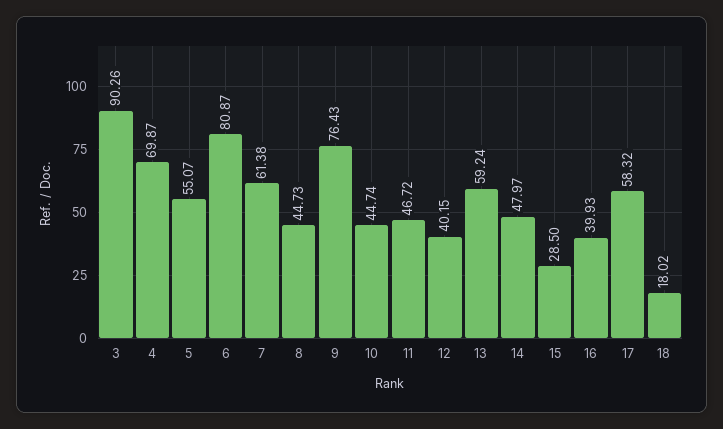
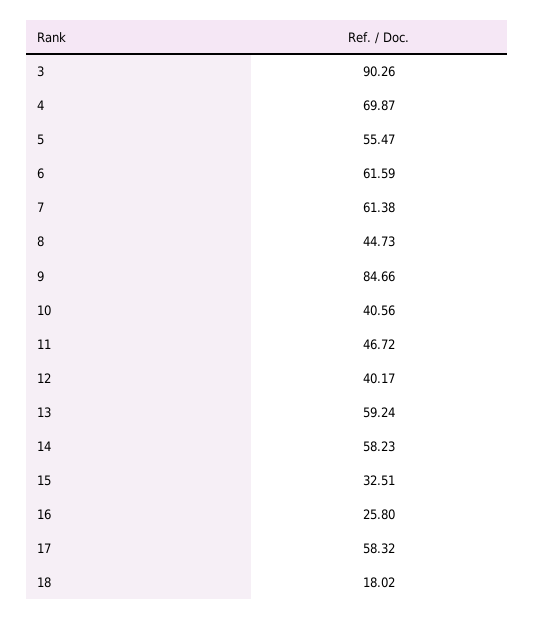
5: 55.07 -> 55.47
6: 80.87 -> 61.59
9: 76.43 -> 84.66
10: 44.74 -> 40.56
12: 40.15 -> 40.17
14: 47.97 -> 58.23
15: 28.5 -> 32.51
16: 39.93 -> 25.8

